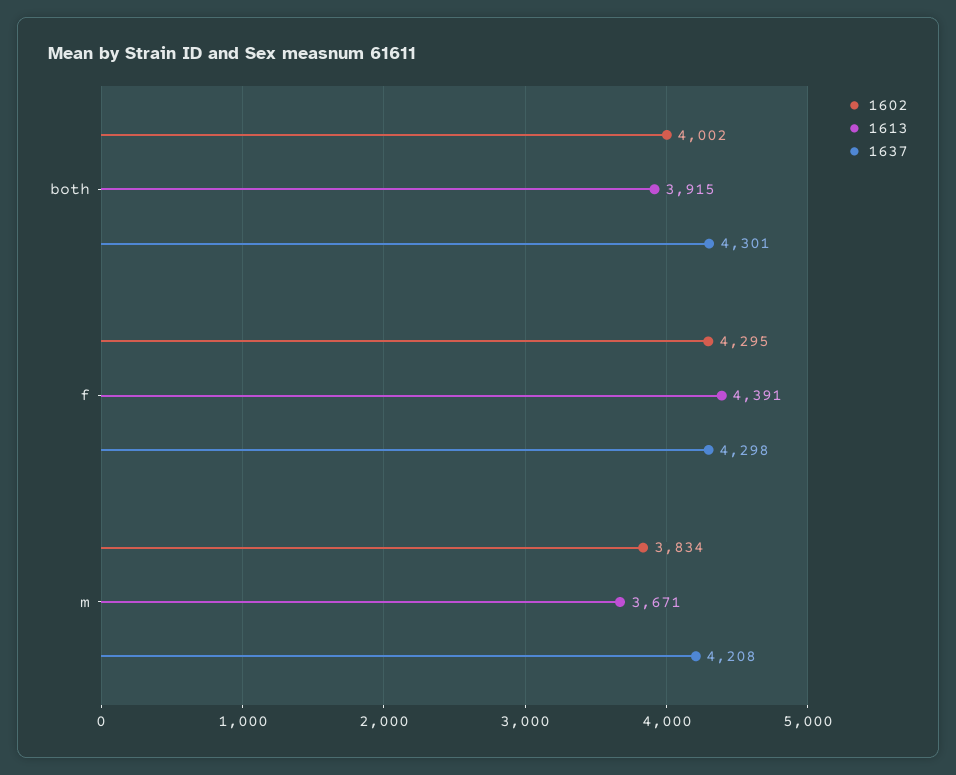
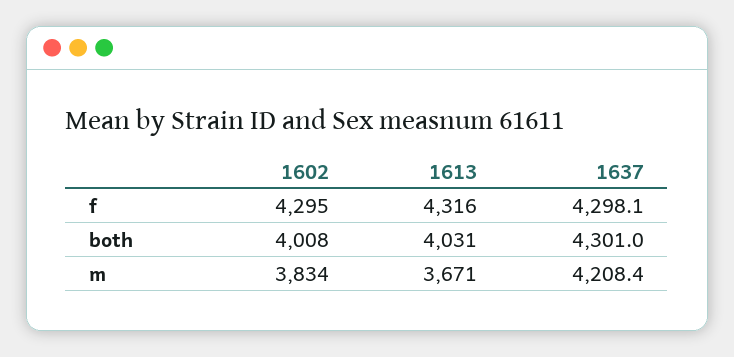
1602, both: 4002 -> 4008
1613, both: 3915 -> 4031
1613, f: 4391 -> 4316

